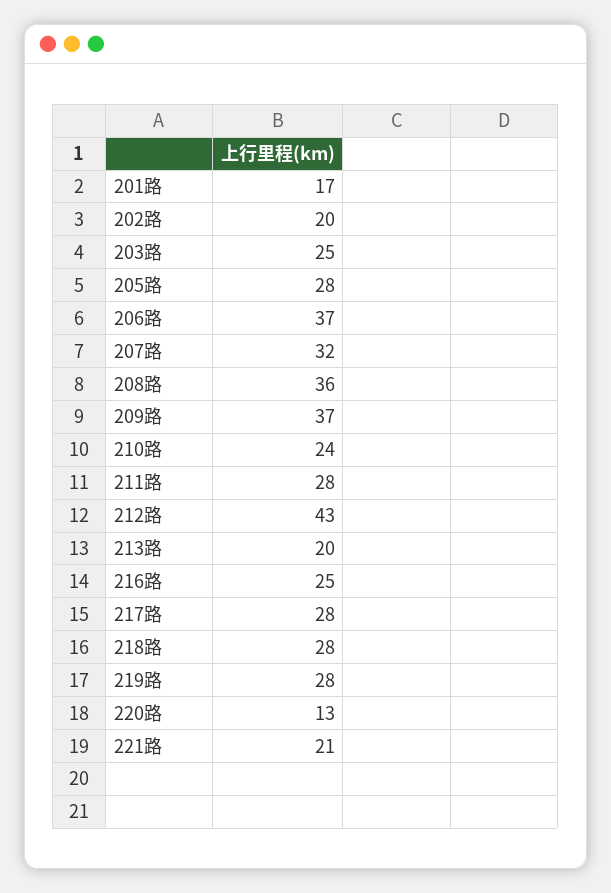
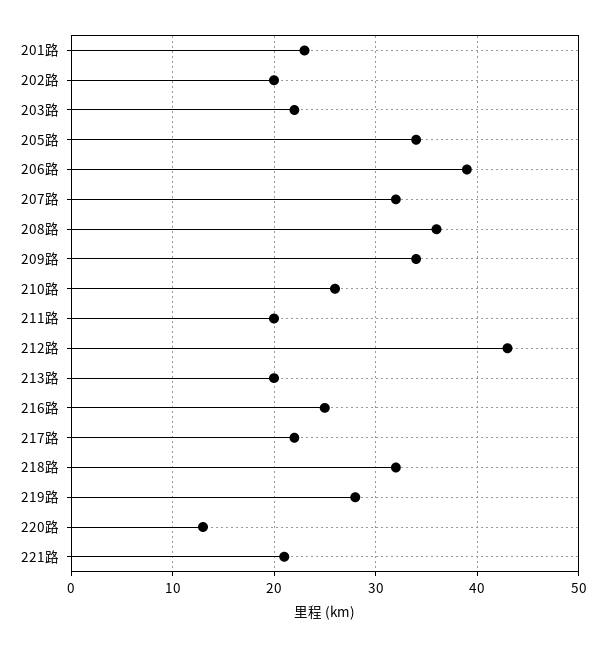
201路: 17 -> 23
203路: 25 -> 22
205路: 28 -> 34
206路: 37 -> 39
209路: 37 -> 34
210路: 24 -> 26
211路: 28 -> 20
217路: 28 -> 22
218路: 28 -> 32

